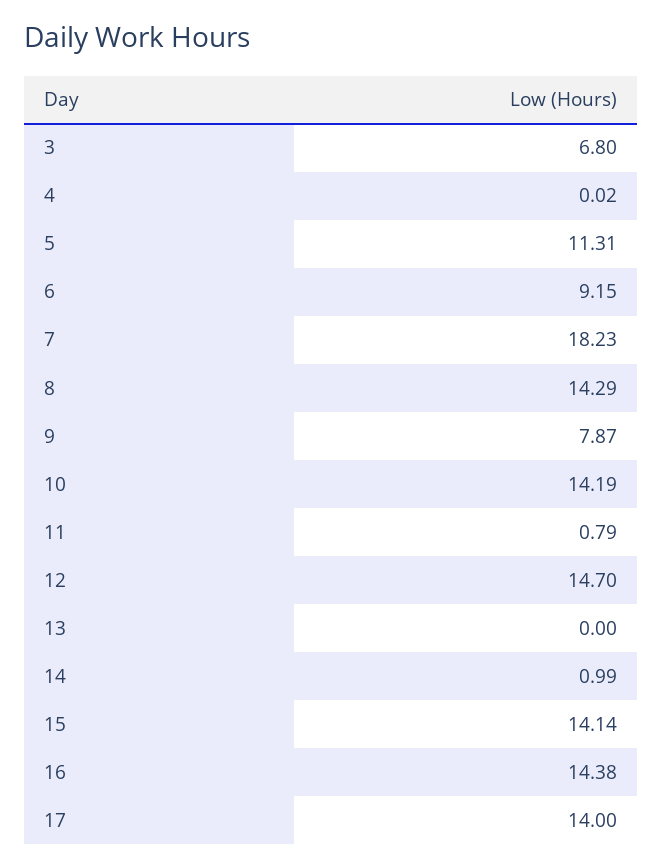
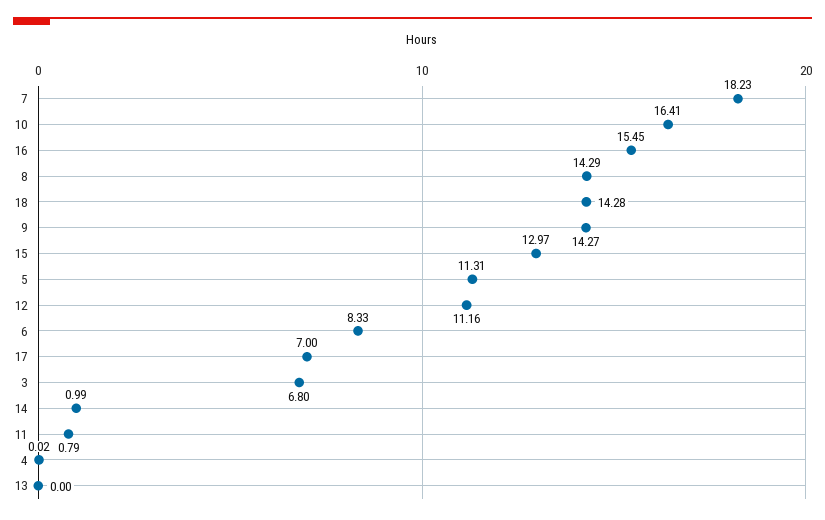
6: 9.15 -> 8.33
9: 7.87 -> 14.27
10: 14.19 -> 16.41
12: 14.7 -> 11.16
15: 14.14 -> 12.97
16: 14.38 -> 15.45
17: 14 -> 7
18: none -> 14.28

